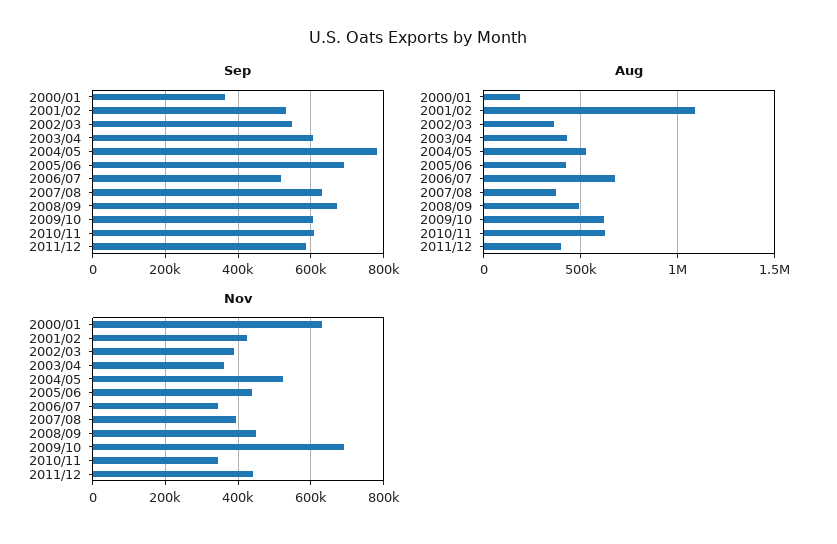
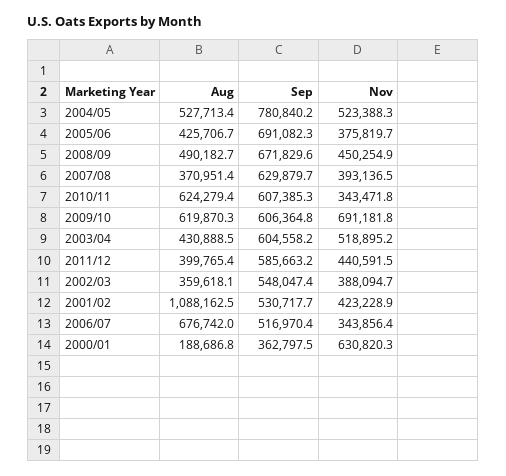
Nov, 2003/04: 360000 -> 518895.2
Nov, 2005/06: 440000 -> 375819.7

